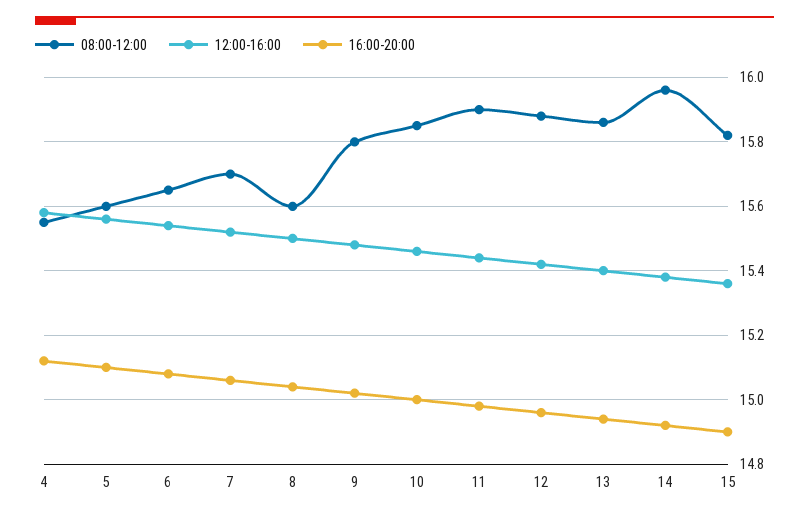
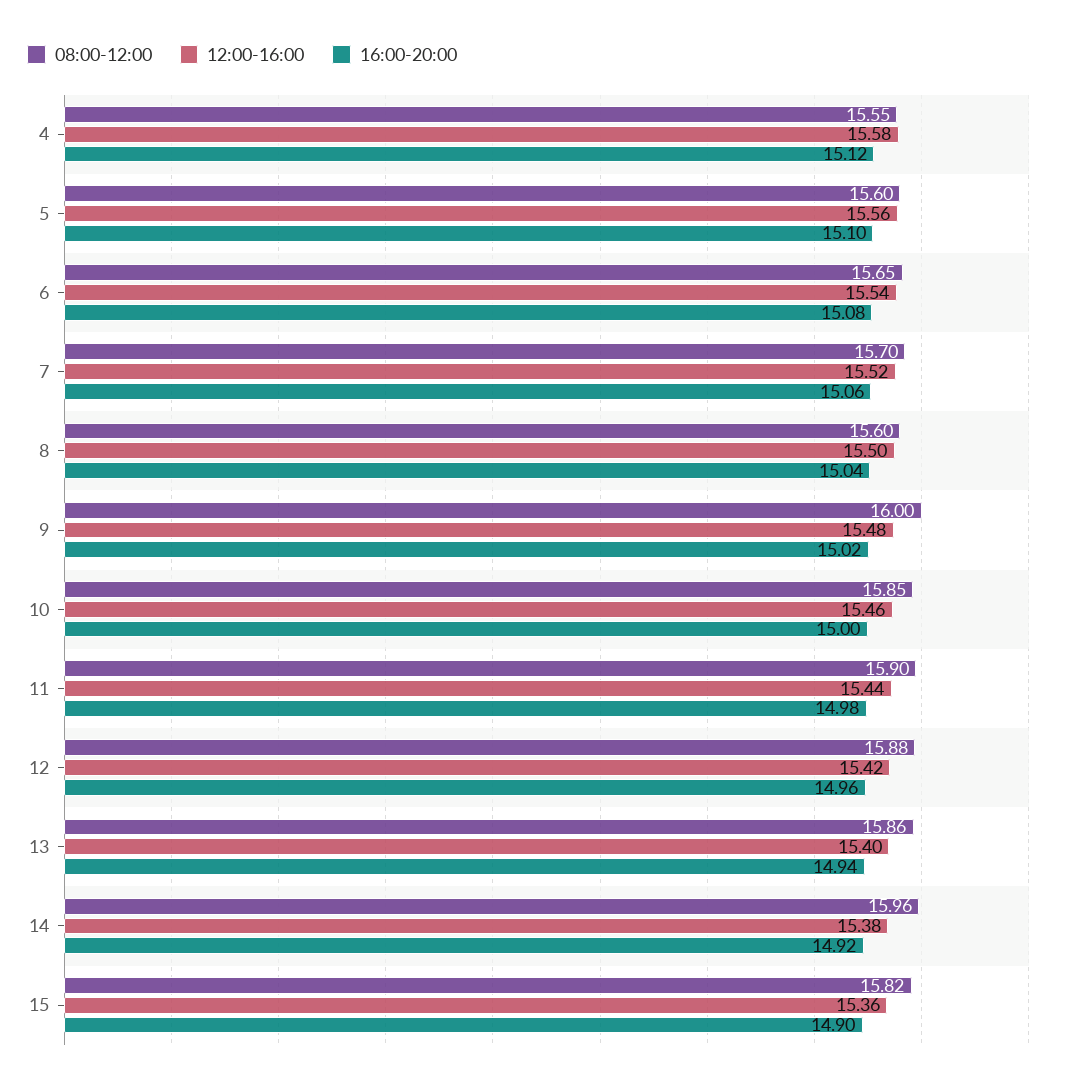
08:00-12:00, 9: 15.8 -> 16

